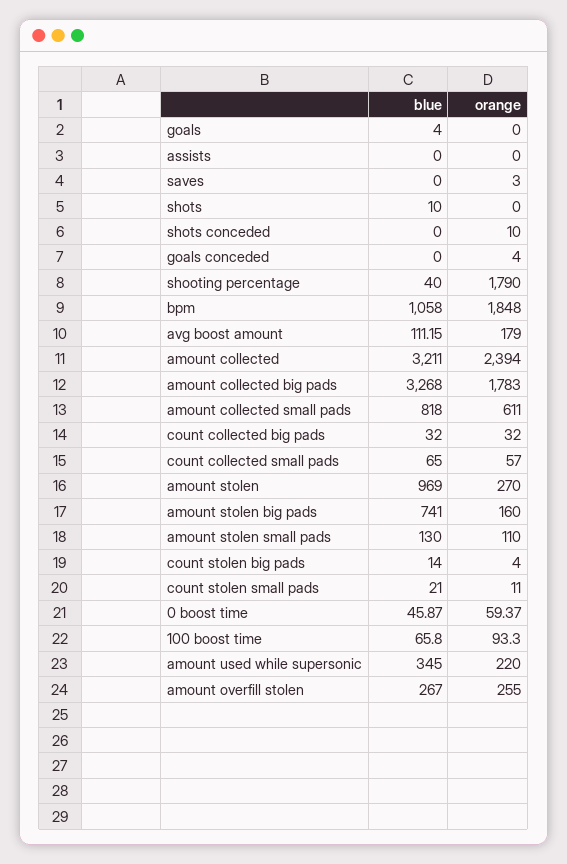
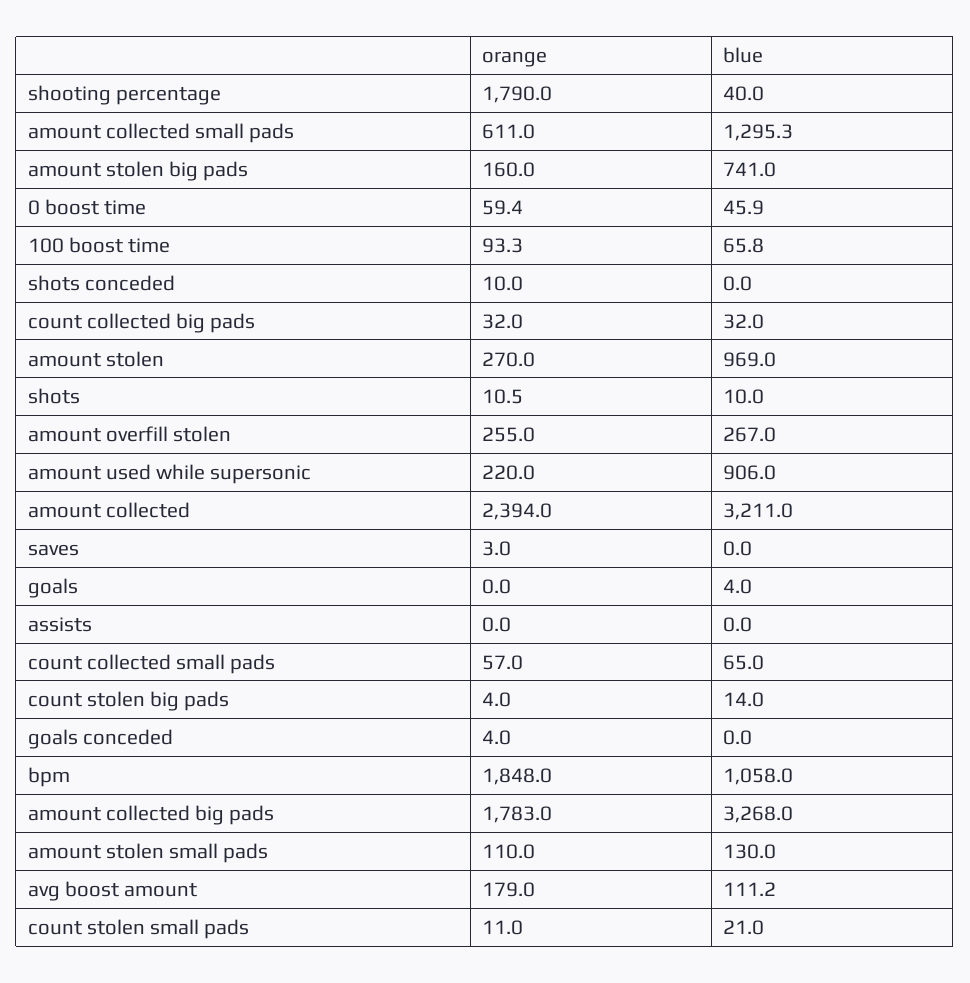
orange, shots: 0 -> 10.5
blue, amount collected small pads: 818 -> 1295.3
blue, amount used while supersonic: 345 -> 906

